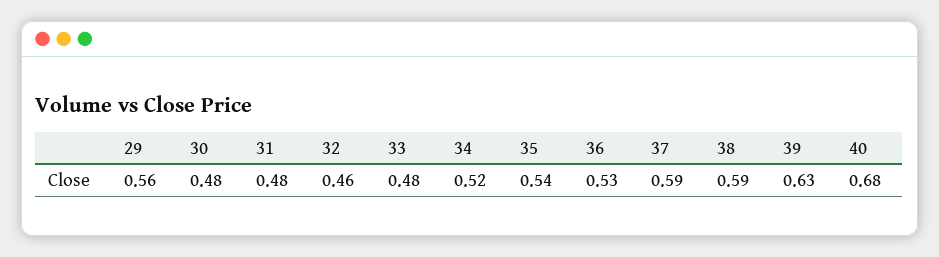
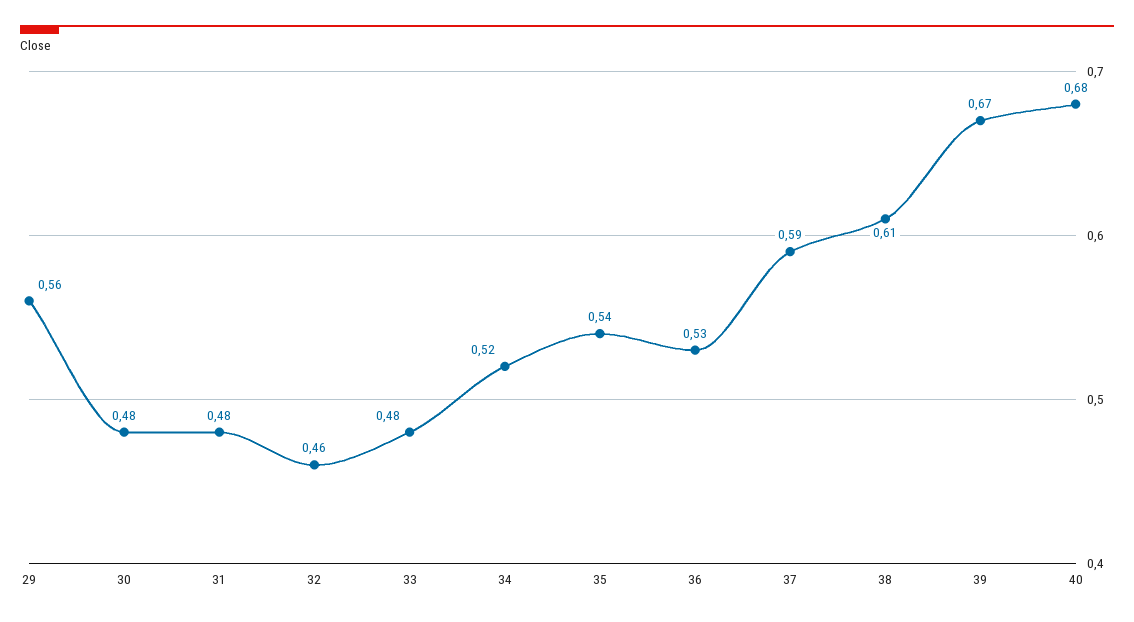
38: 0.59 -> 0.61
39: 0.63 -> 0.67

